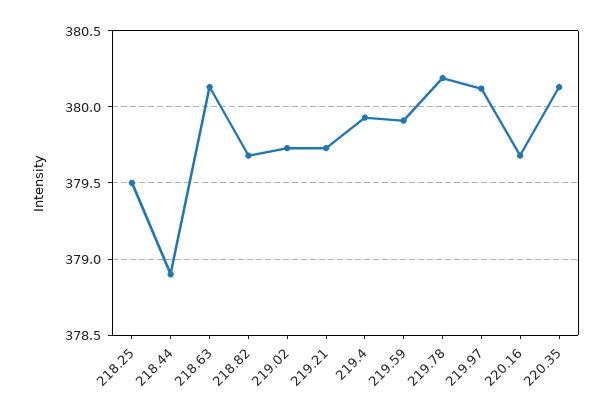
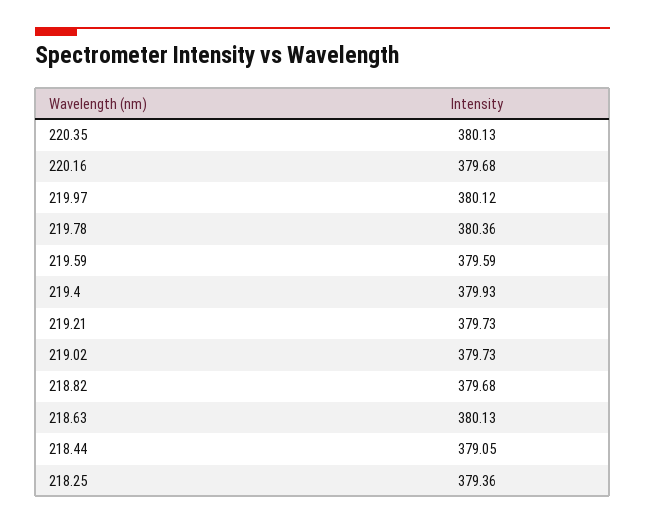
218.25: 379.5 -> 379.36
218.44: 378.9 -> 379.05
219.59: 379.9 -> 379.59
219.78: 380.2 -> 380.36

